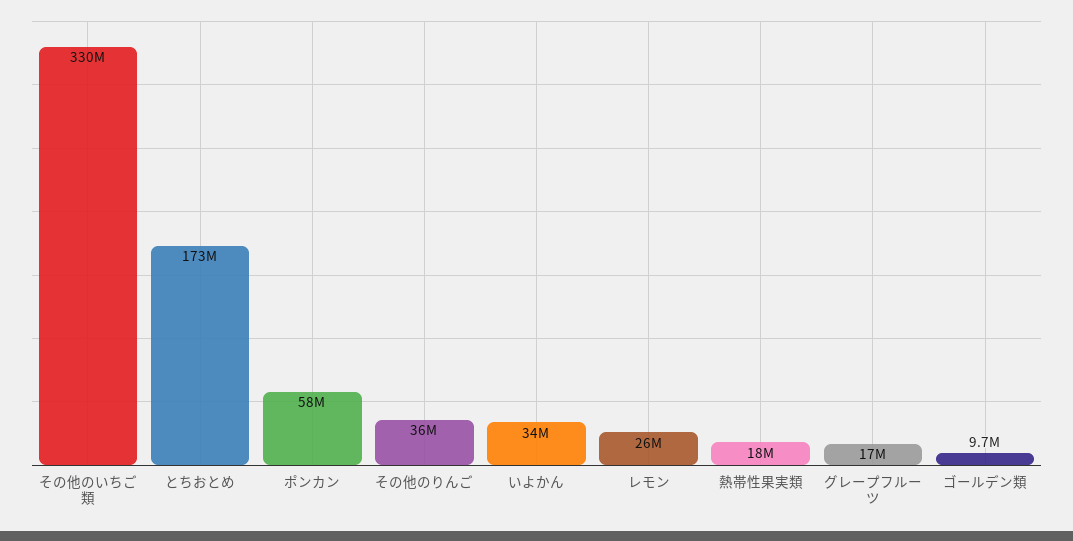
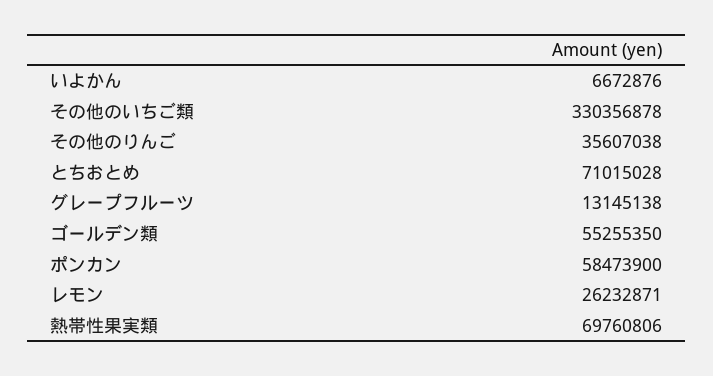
とちおとめ: 173000000 -> 71015028
いよかん: 34000000 -> 6672876
熱帯性果実類: 18000000 -> 69760806
グレープフルーツ: 17000000 -> 13145138
ゴールデン類: 9700000 -> 55255350

